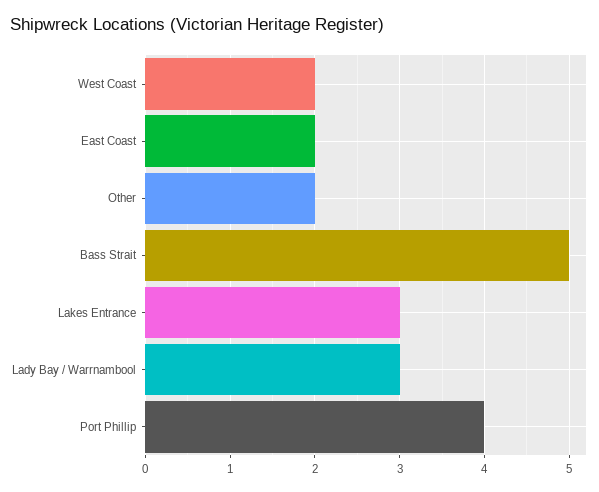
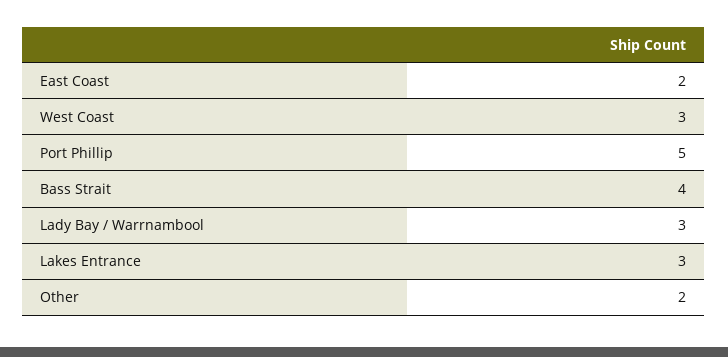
West Coast: 2 -> 3
Bass Strait: 5 -> 4
Port Phillip: 4 -> 5

